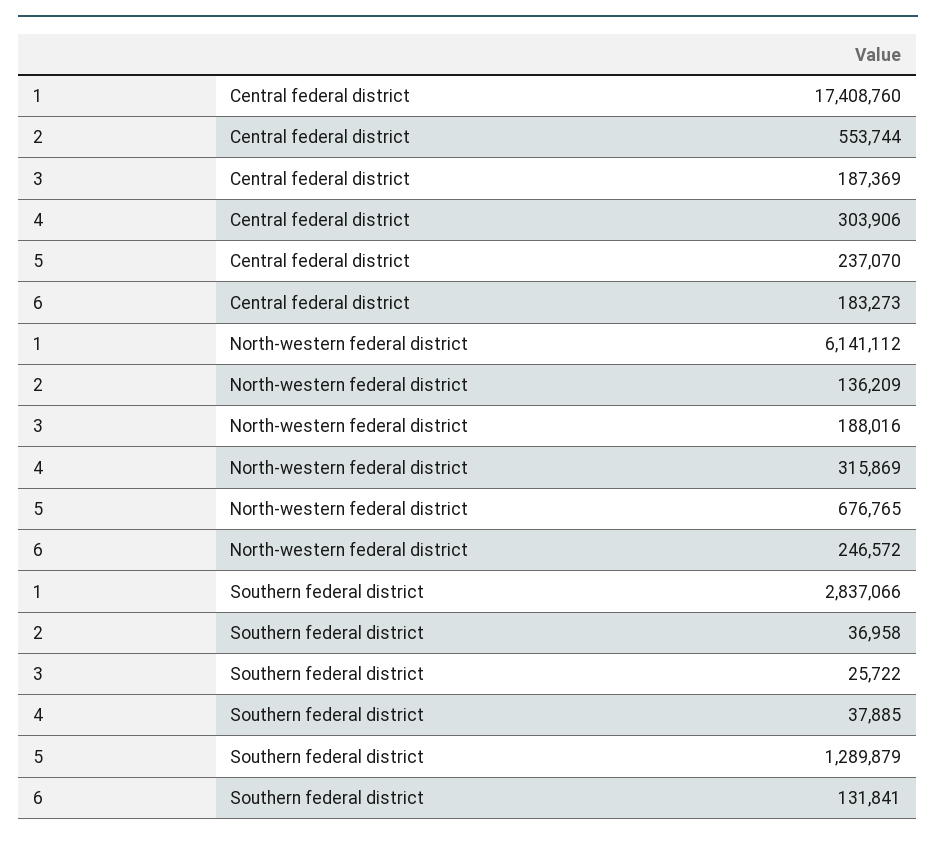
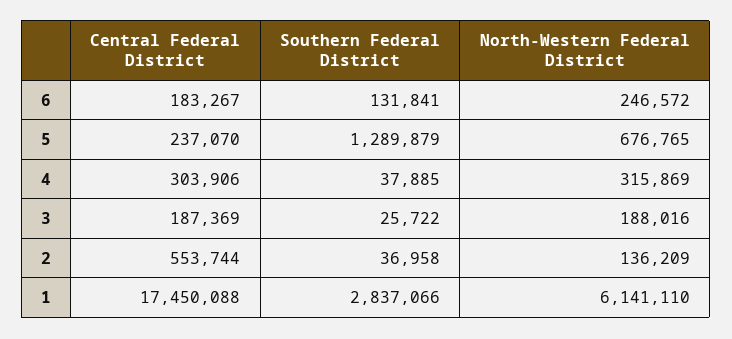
1, Central federal district: 17408760 -> 17450088
6, Central federal district: 183273 -> 183267
1, North-western federal district: 6141112 -> 6141110

